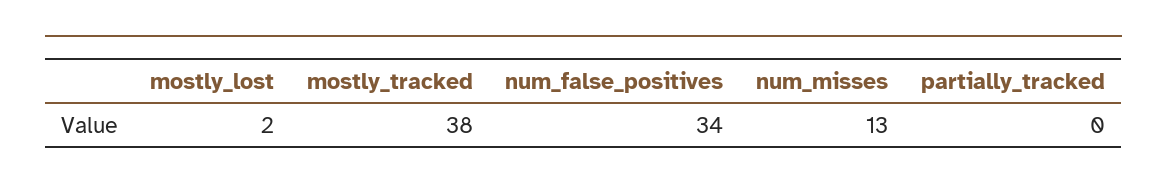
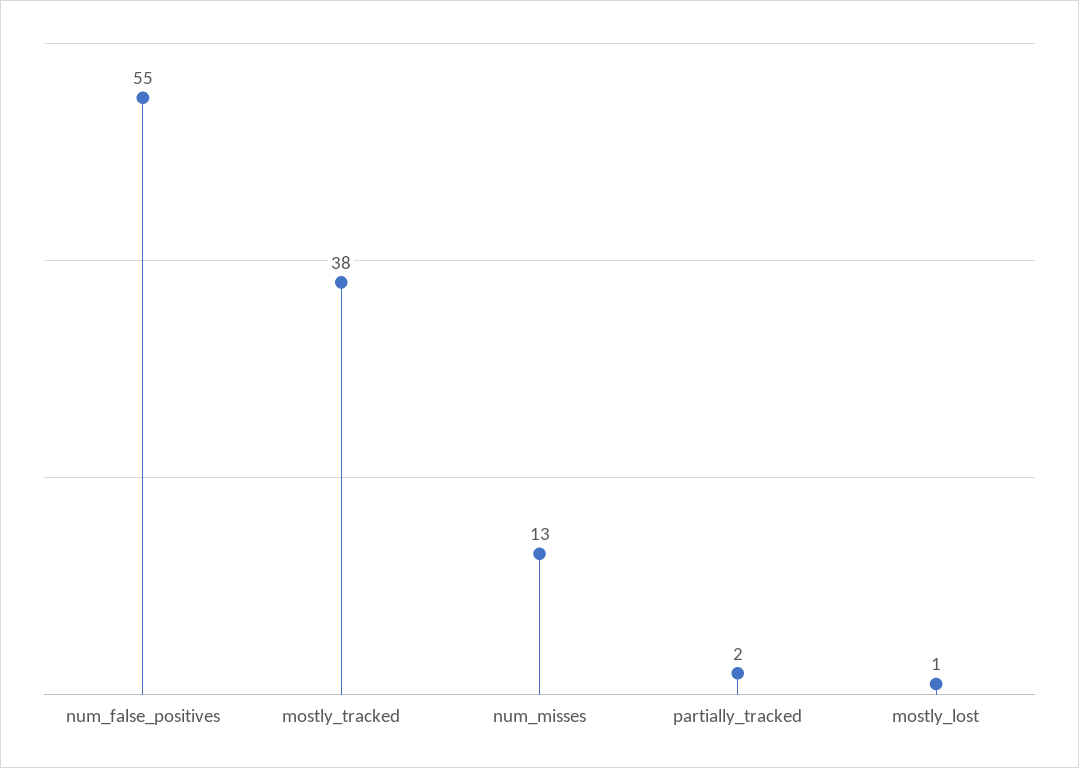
mostly_lost: 2 -> 1
num_false_positives: 34 -> 55
partially_tracked: 0 -> 2

